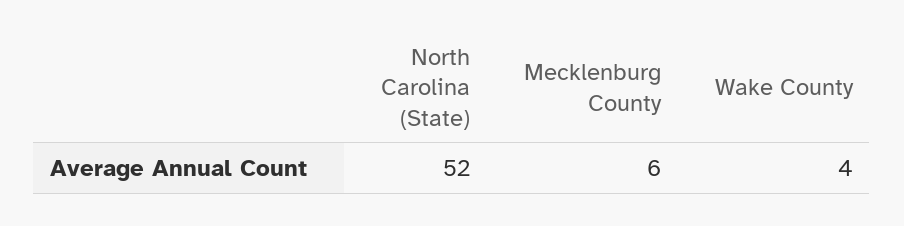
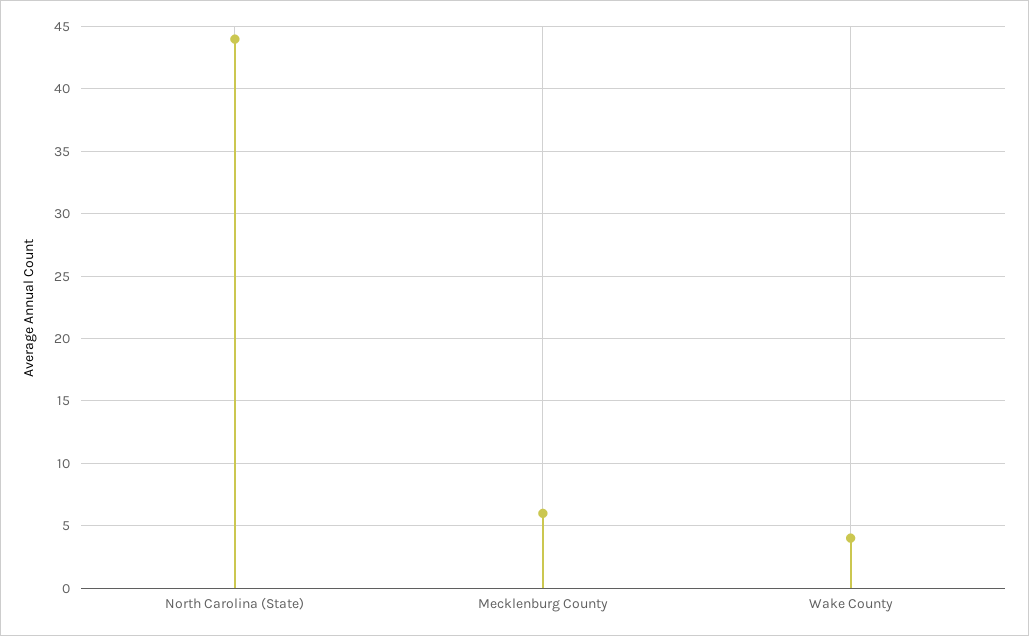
North Carolina (State): 52 -> 44

